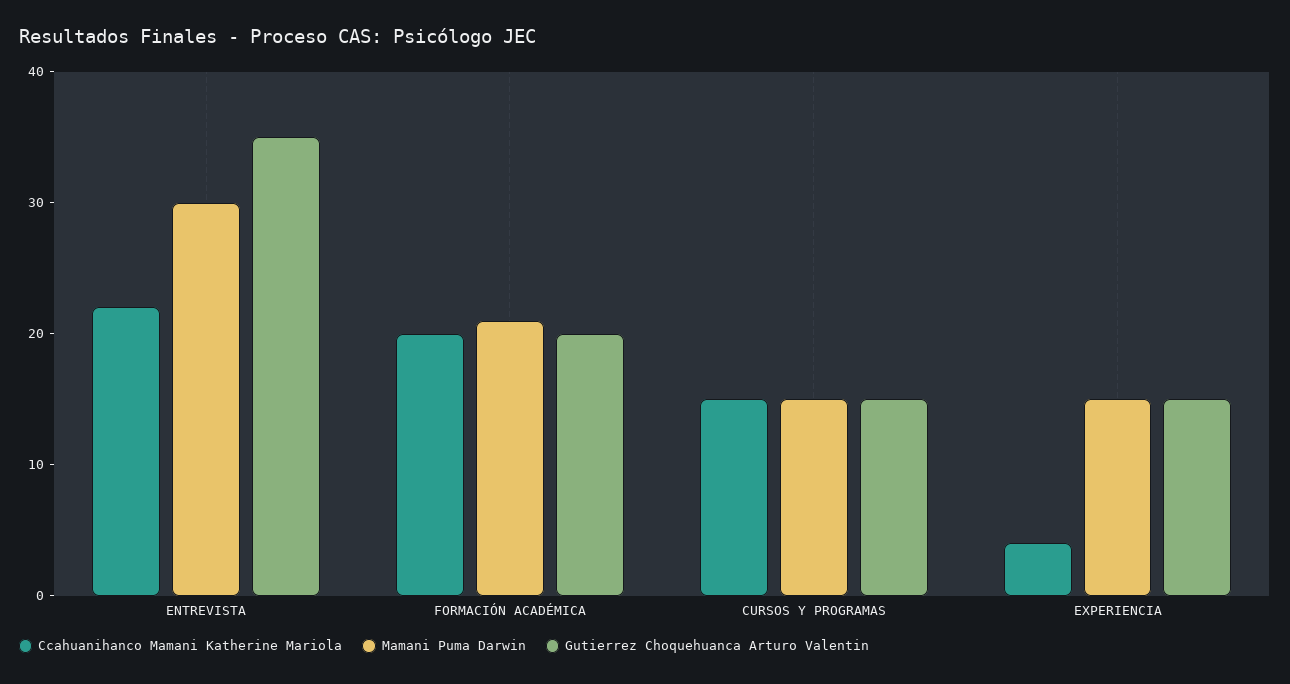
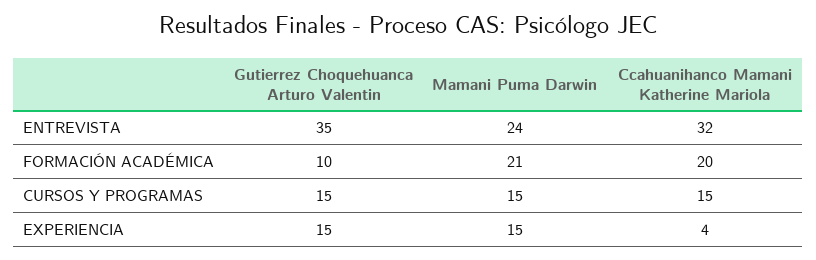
Ccahuanihanco Mamani Katherine Mariola, ENTREVISTA: 22 -> 32
Mamani Puma Darwin, ENTREVISTA: 30 -> 24
Gutierrez Choquehuanca Arturo Valentin, FORMACIÓN ACADÉMICA: 20 -> 10

